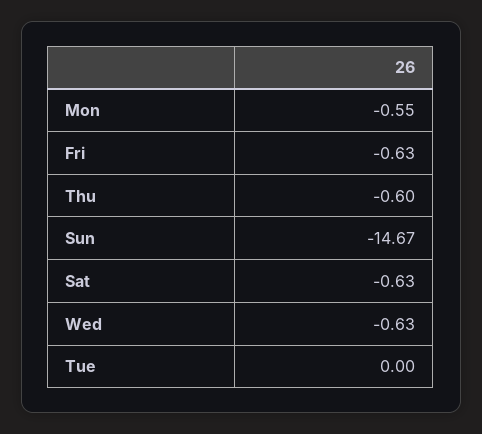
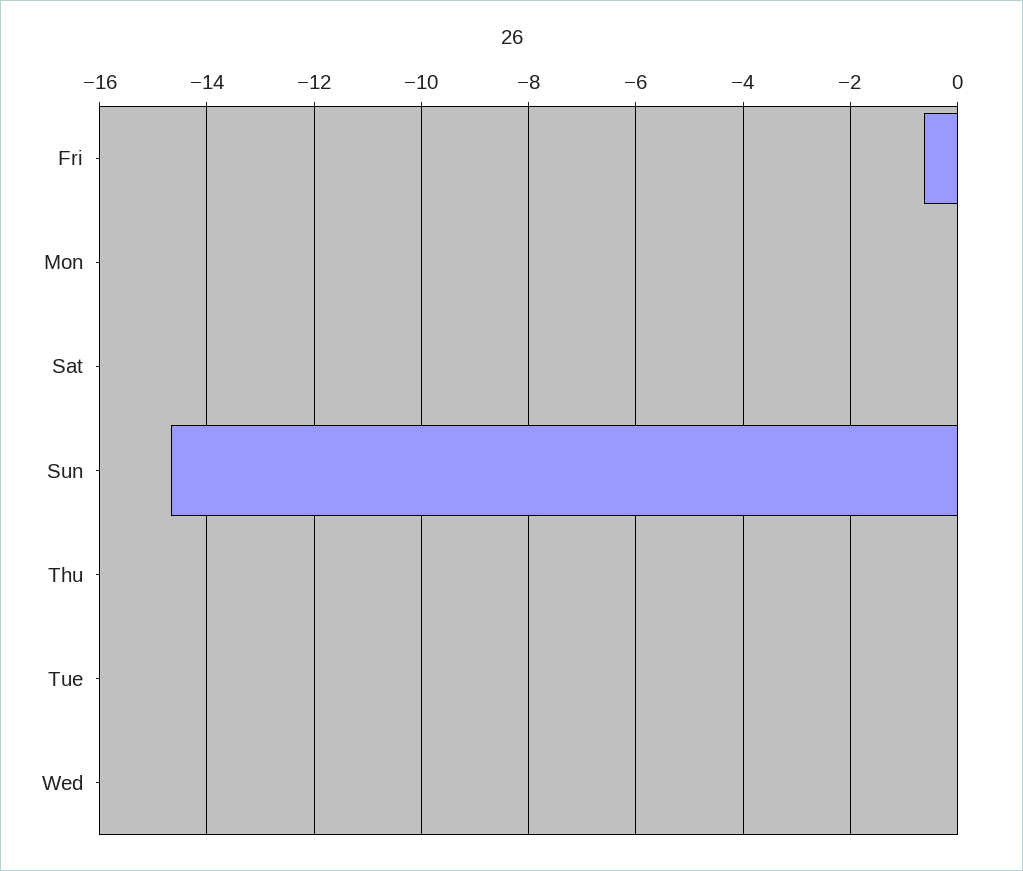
Mon: -0.55 -> 0
Thu: -0.6 -> 0
Sat: -0.63 -> 0
Wed: -0.63 -> 0

